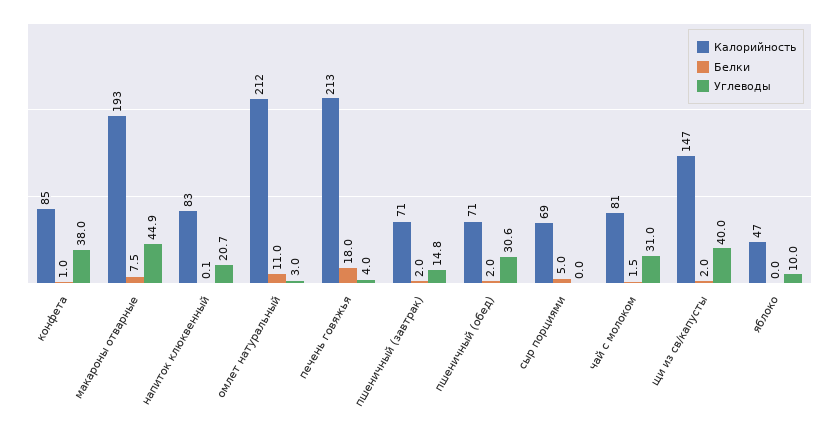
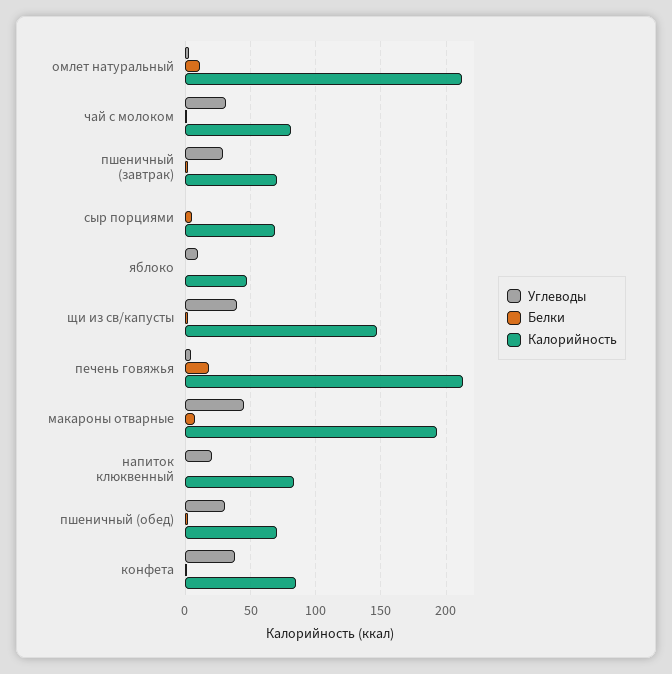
Углеводы, пшеничный (завтрак): 14.8 -> 30

